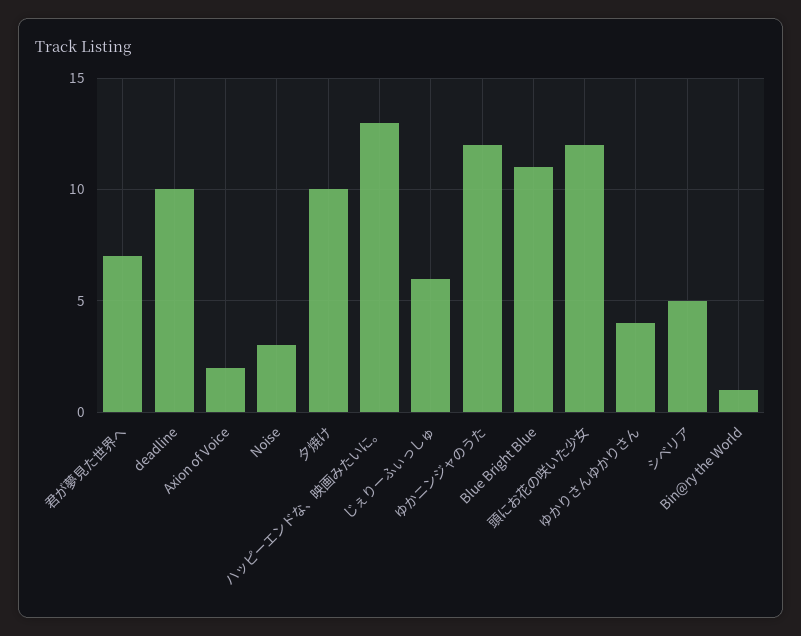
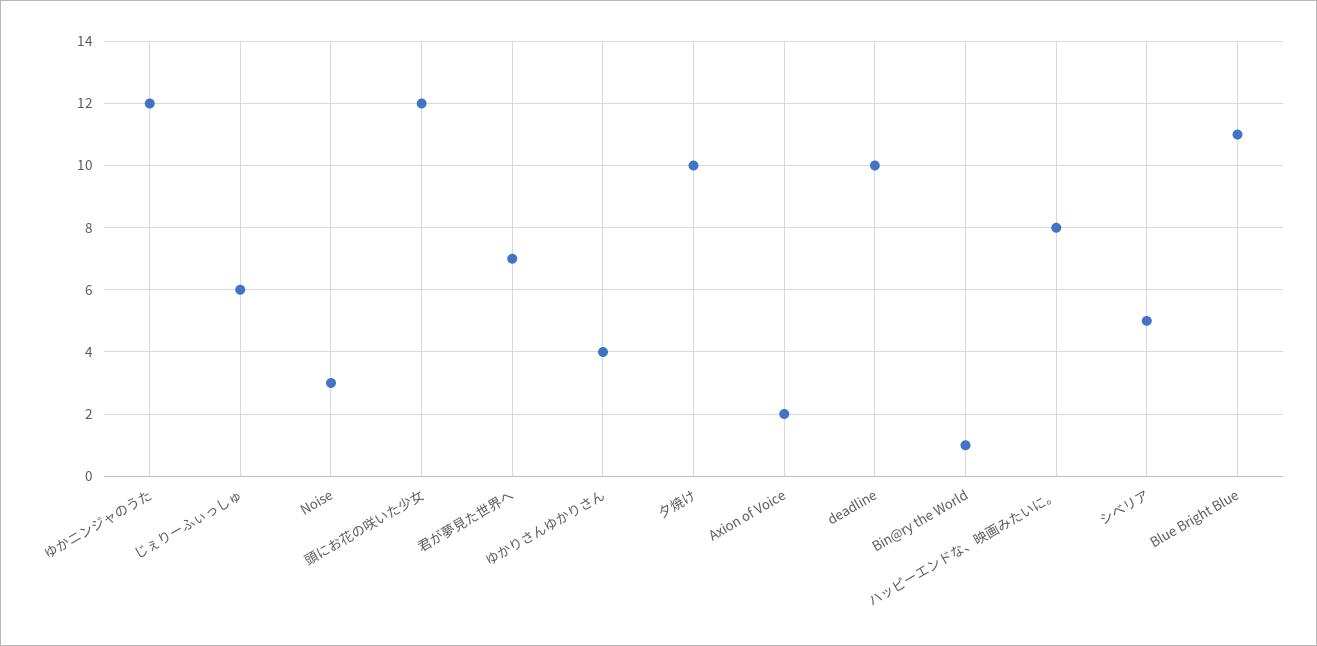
ハッピーエンドな、映画みたいに。: 13 -> 8

